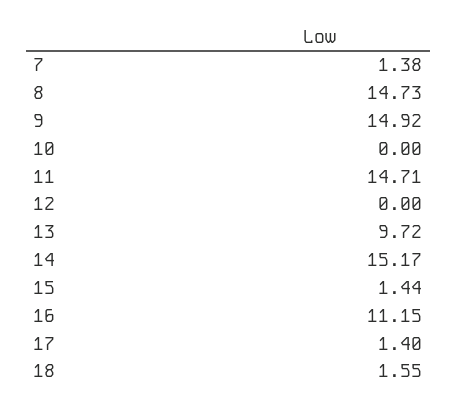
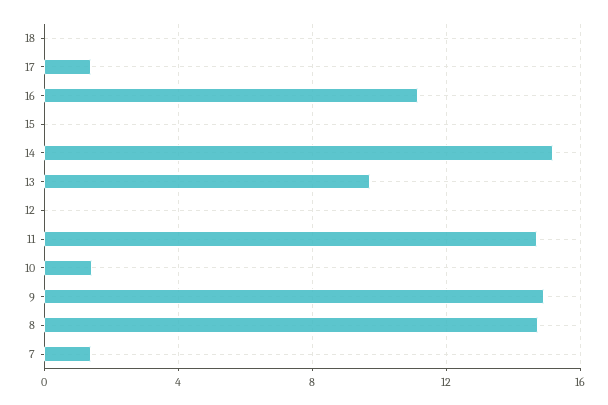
10: 0 -> 1.5
15: 1.44 -> 0
18: 1.55 -> 0

